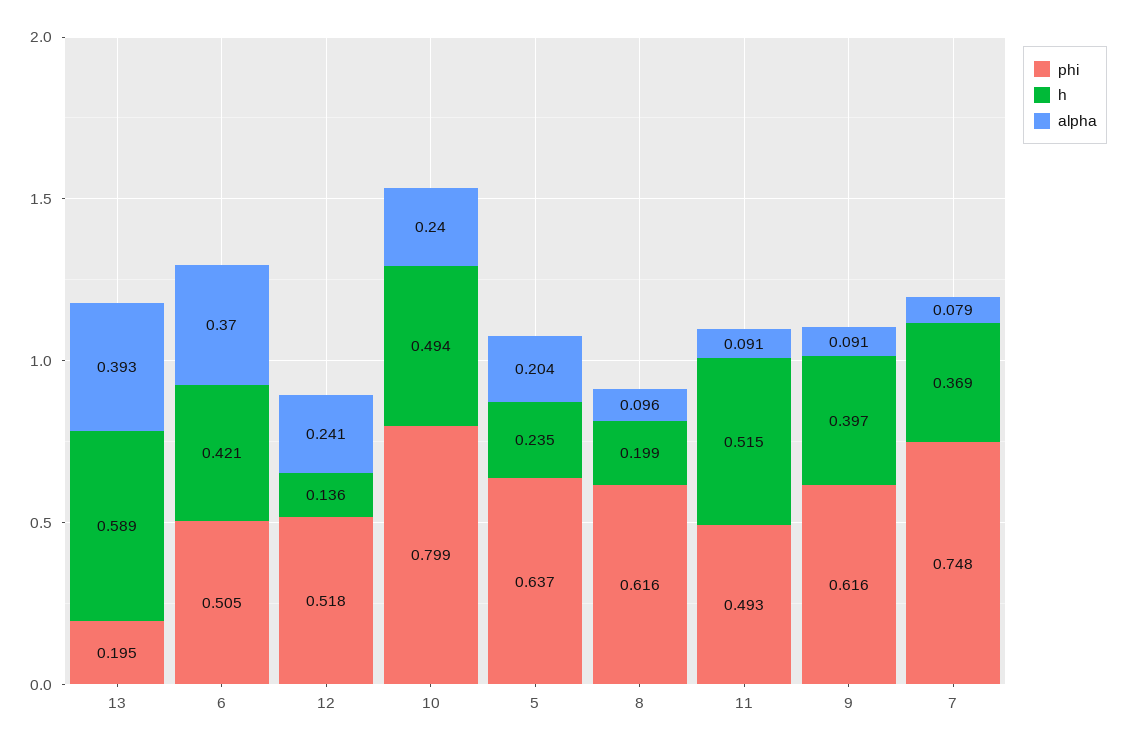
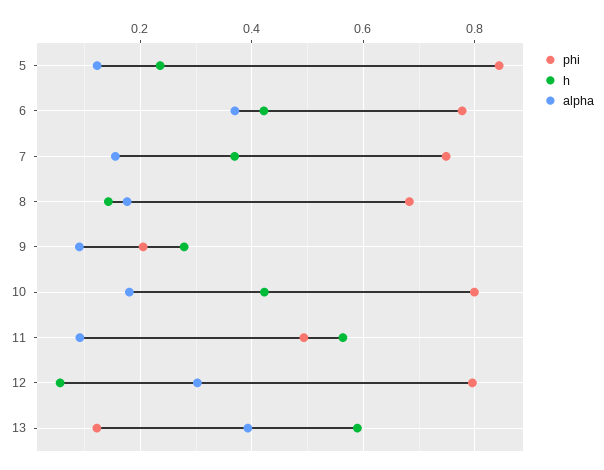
phi, 13: 0.195 -> 0.12
phi, 6: 0.505 -> 0.78
phi, 12: 0.518 -> 0.8
h, 12: 0.136 -> 0.06
alpha, 12: 0.241 -> 0.3
h, 10: 0.494 -> 0.42
alpha, 10: 0.24 -> 0.18
phi, 5: 0.637 -> 0.84
alpha, 5: 0.204 -> 0.12
phi, 8: 0.616 -> 0.68
h, 8: 0.199 -> 0.14
alpha, 8: 0.096 -> 0.18
h, 11: 0.515 -> 0.56
phi, 9: 0.616 -> 0.2
h, 9: 0.397 -> 0.28
alpha, 7: 0.079 -> 0.16

